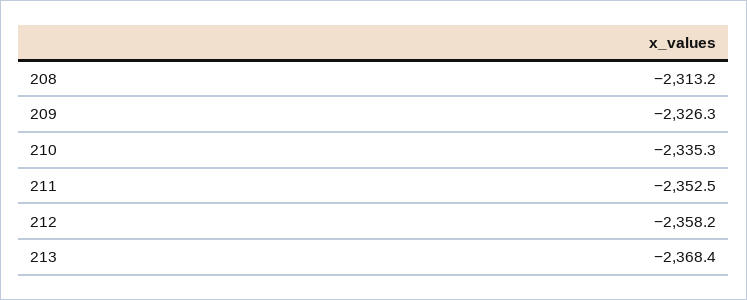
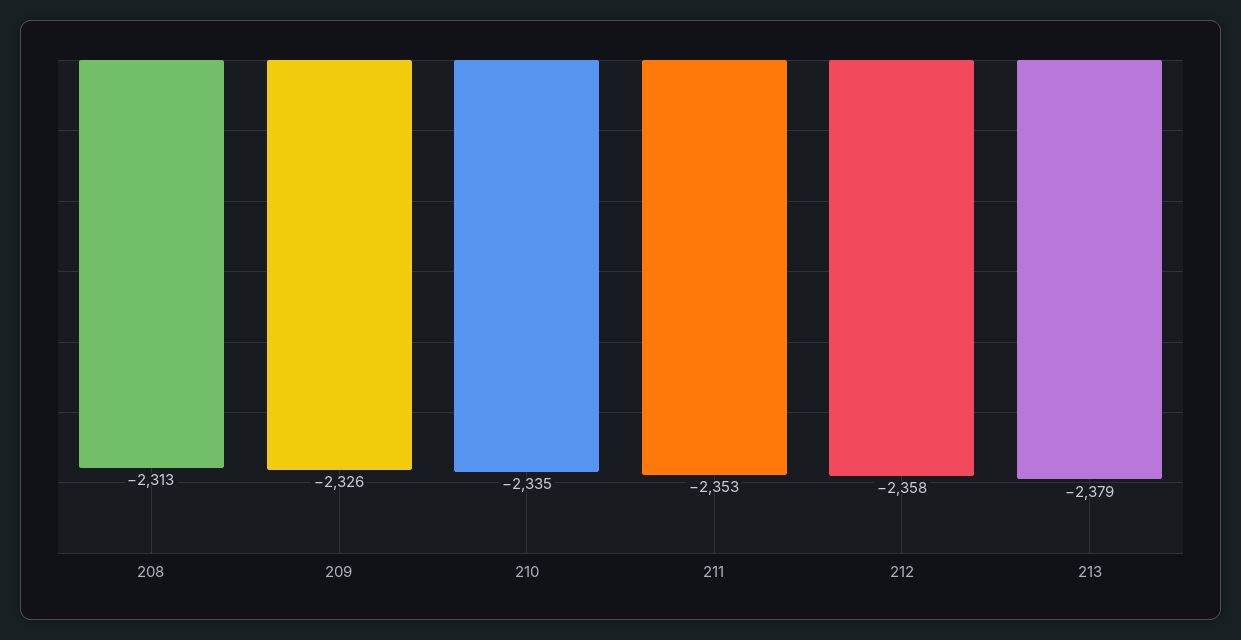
213: -2368.4 -> -2379

